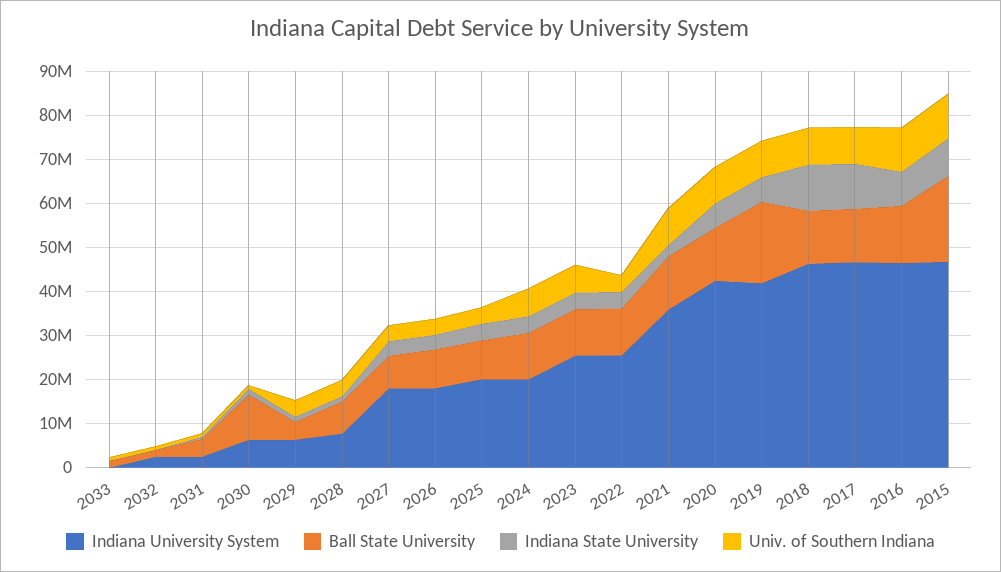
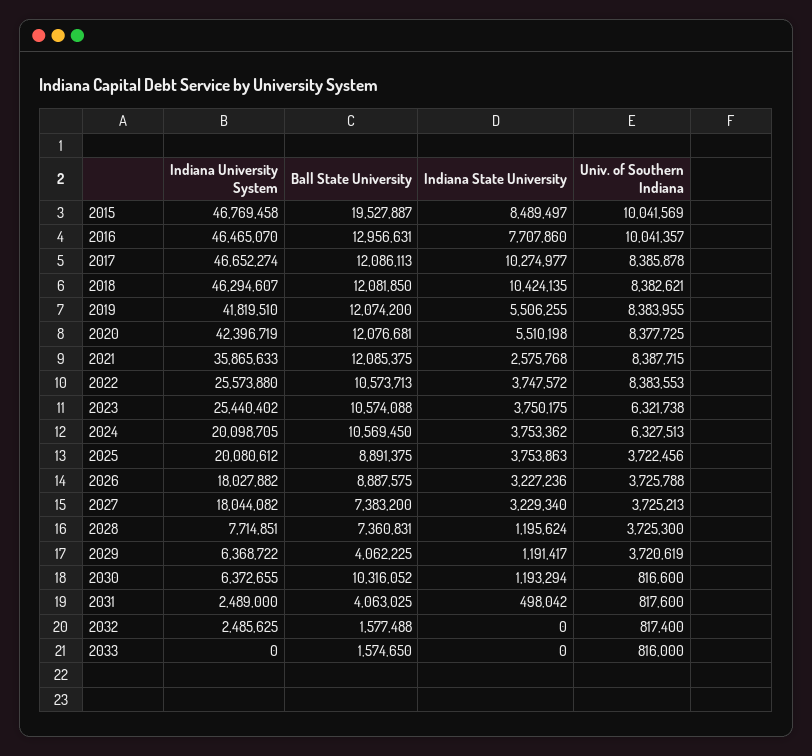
Univ. of Southern Indiana, 2022: 4000000 -> 8383553
Ball State University, 2019: 18000000 -> 12074200

